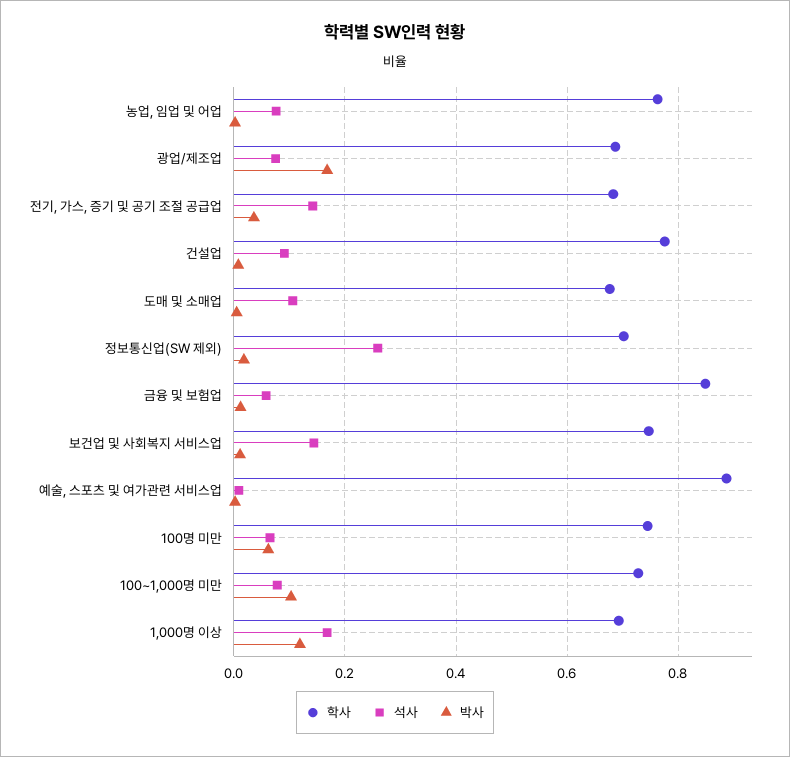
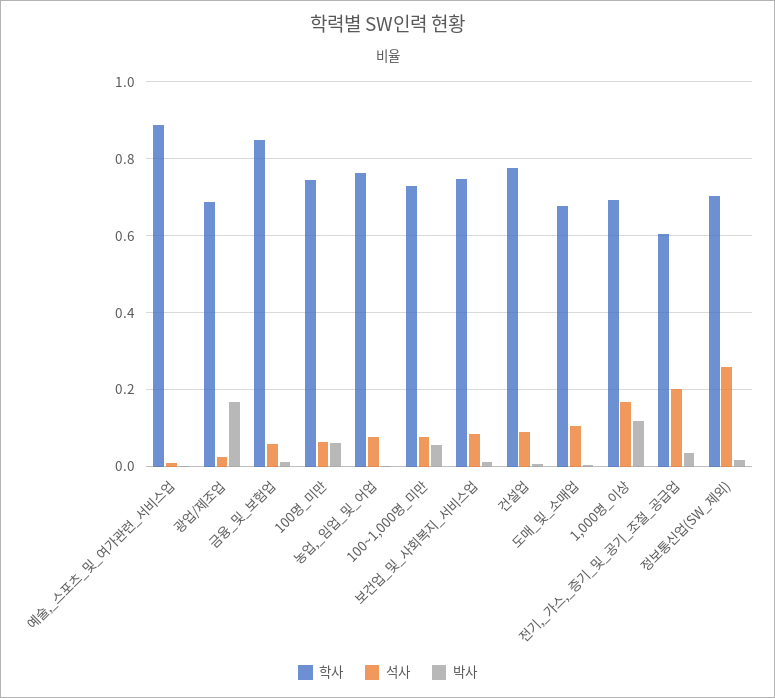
석사, 광업/제조업: 0.08 -> 0.02
학사, 전기, 가스, 증기 및 공기 조절 공급업: 0.68 -> 0.6
석사, 전기, 가스, 증기 및 공기 조절 공급업: 0.14 -> 0.2
석사, 보건업 및 사회복지 서비스업: 0.14 -> 0.08
박사, 100~1,000명 미만: 0.1 -> 0.06

